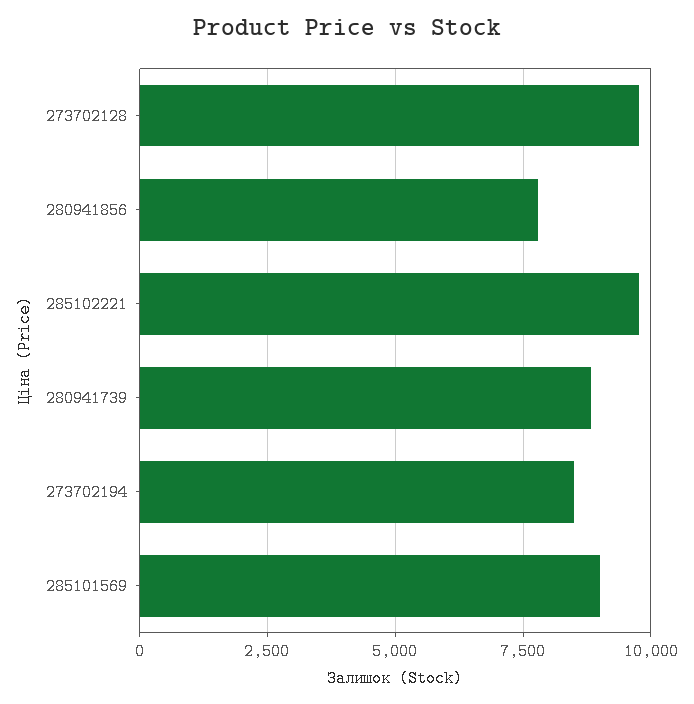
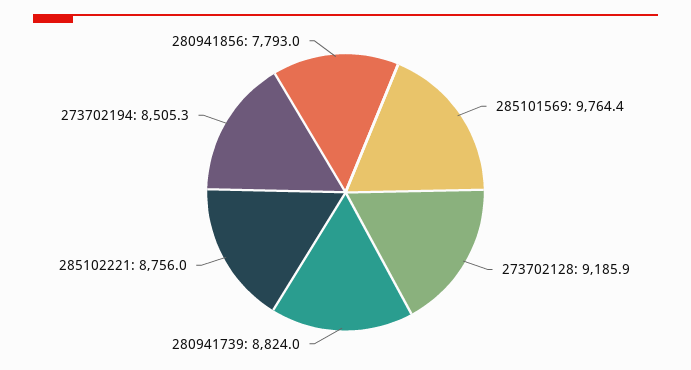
273702128: 9750 -> 9185.9
285102221: 9750 -> 8756
285101569: 9000 -> 9764.4

